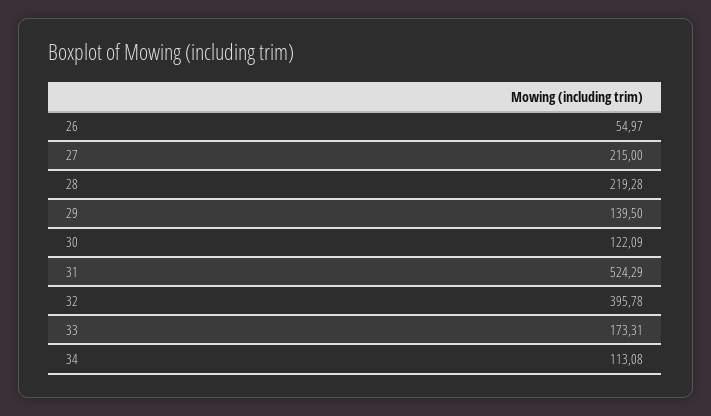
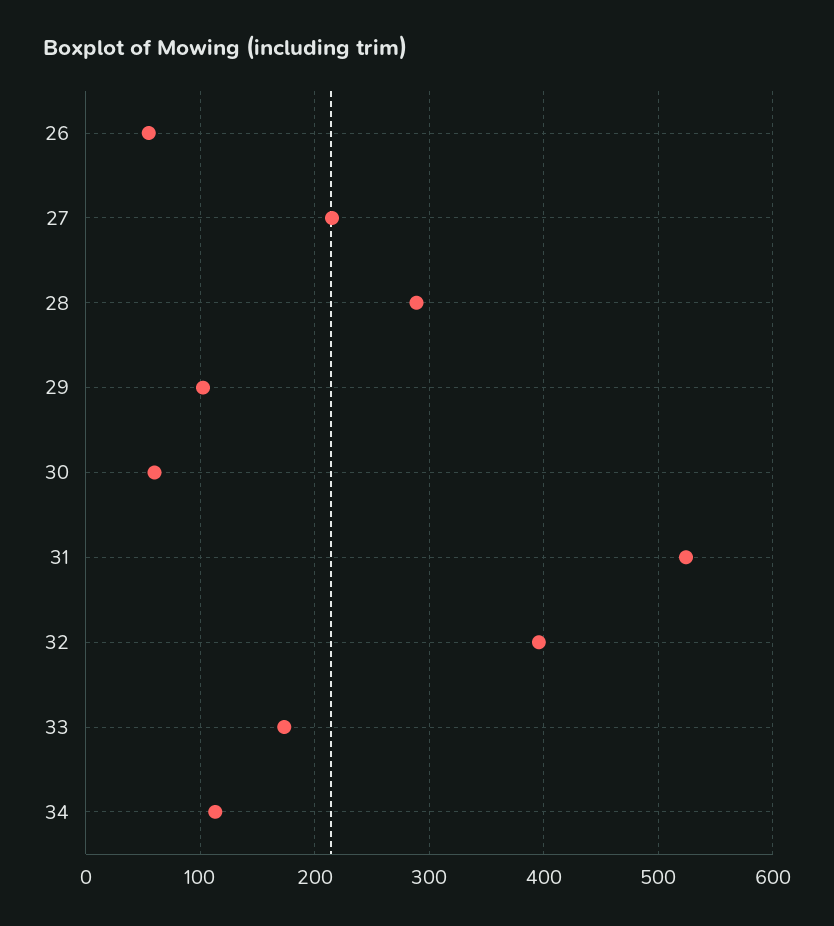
28: 219.28 -> 290
29: 139.5 -> 100
30: 122.09 -> 60

